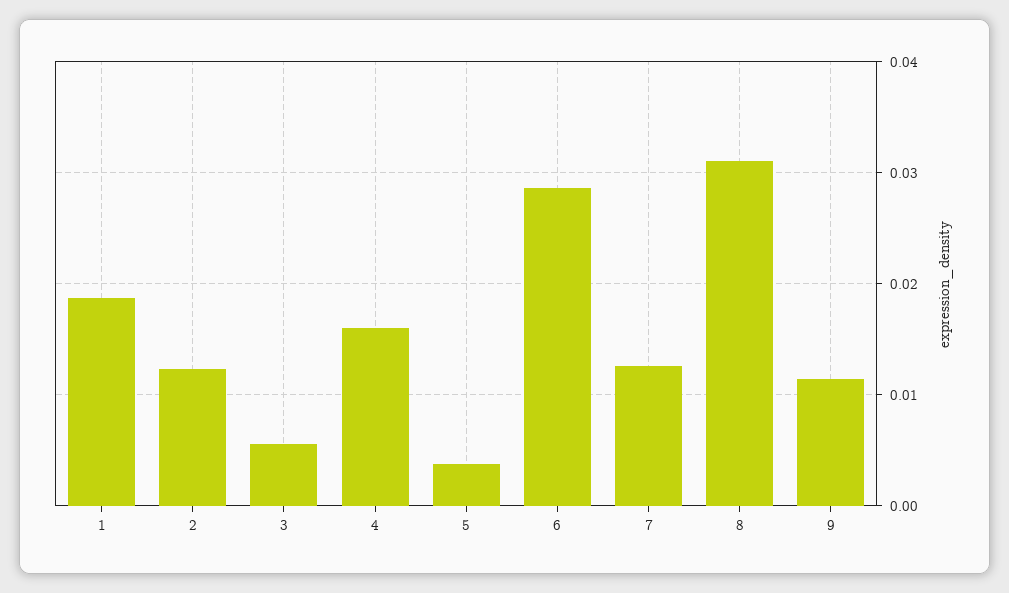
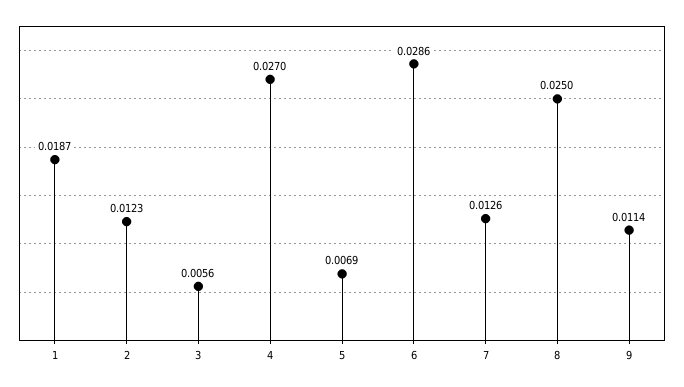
4: 0.016 -> 0.027
5: 0.004 -> 0.0069
8: 0.031 -> 0.025

